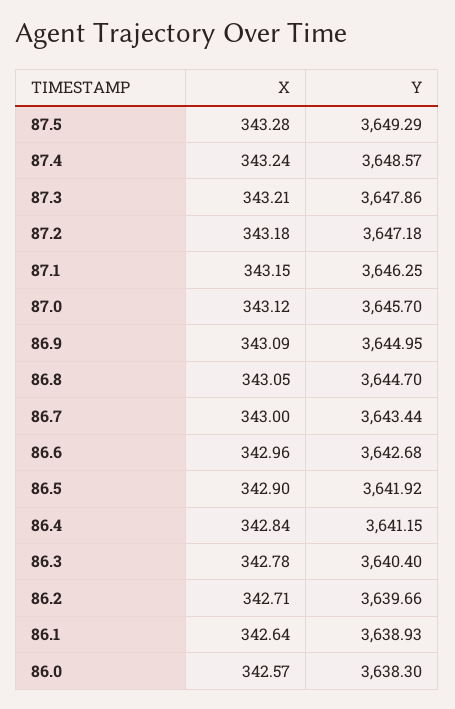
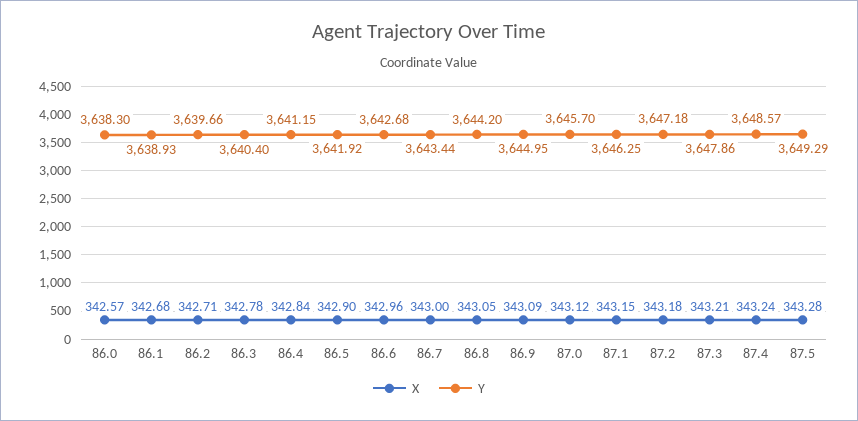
Y, 86.8: 3644.7 -> 3644.2
X, 86.1: 342.64 -> 342.68

